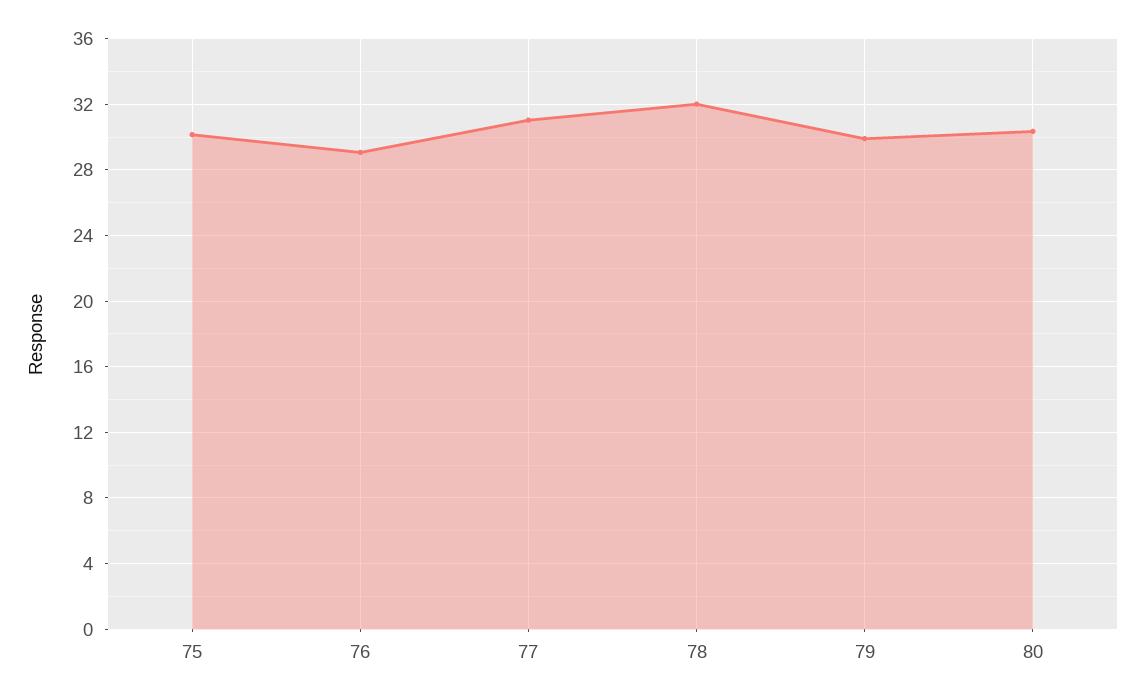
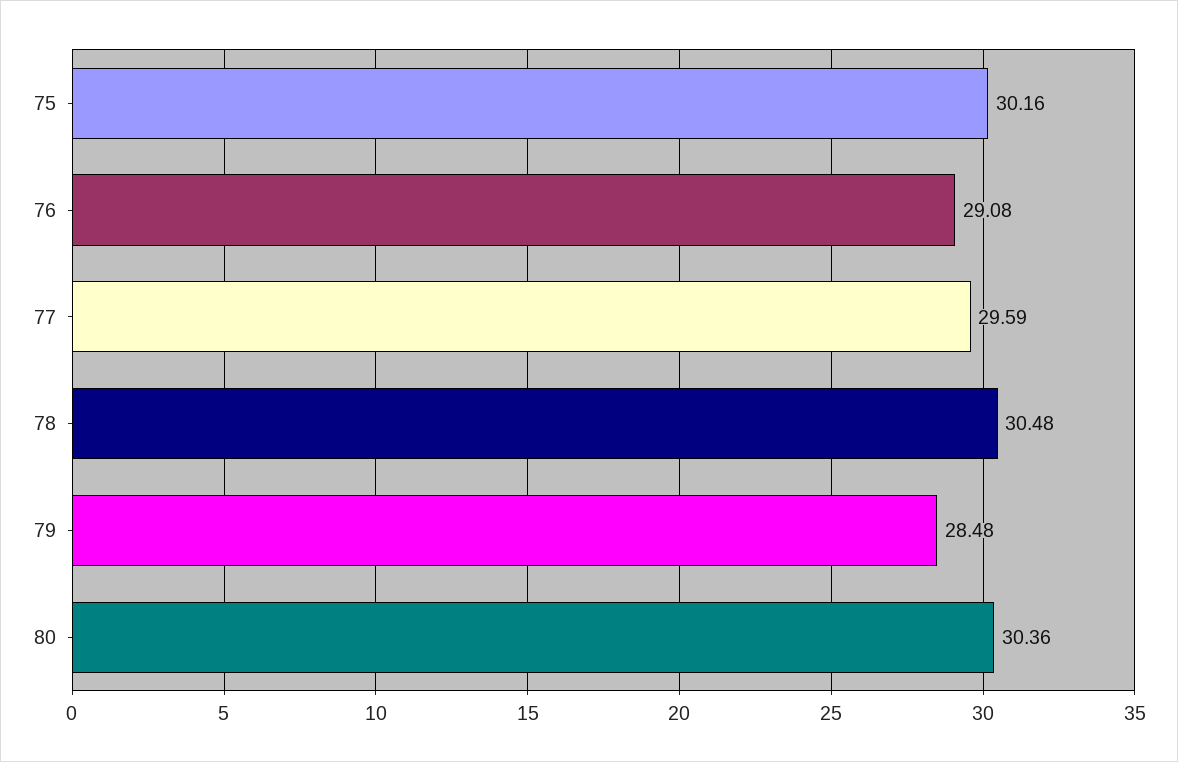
77: 31 -> 29.59
78: 32 -> 30.48
79: 30 -> 28.48

